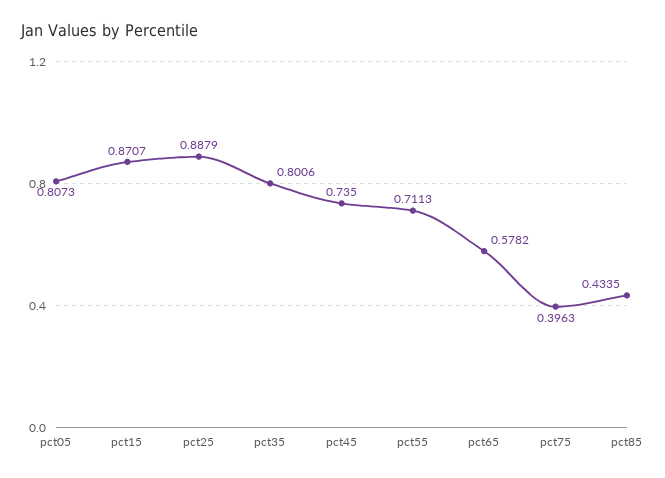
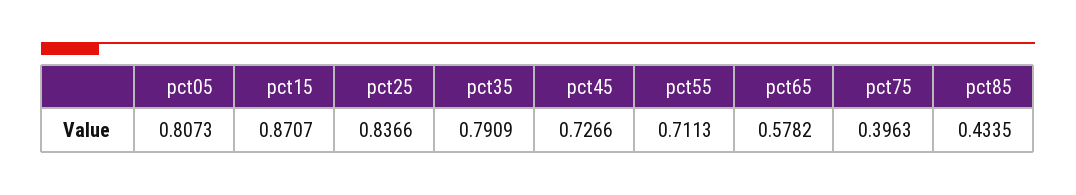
pct25: 0.8879 -> 0.8366
pct35: 0.8006 -> 0.7909
pct45: 0.735 -> 0.7266

